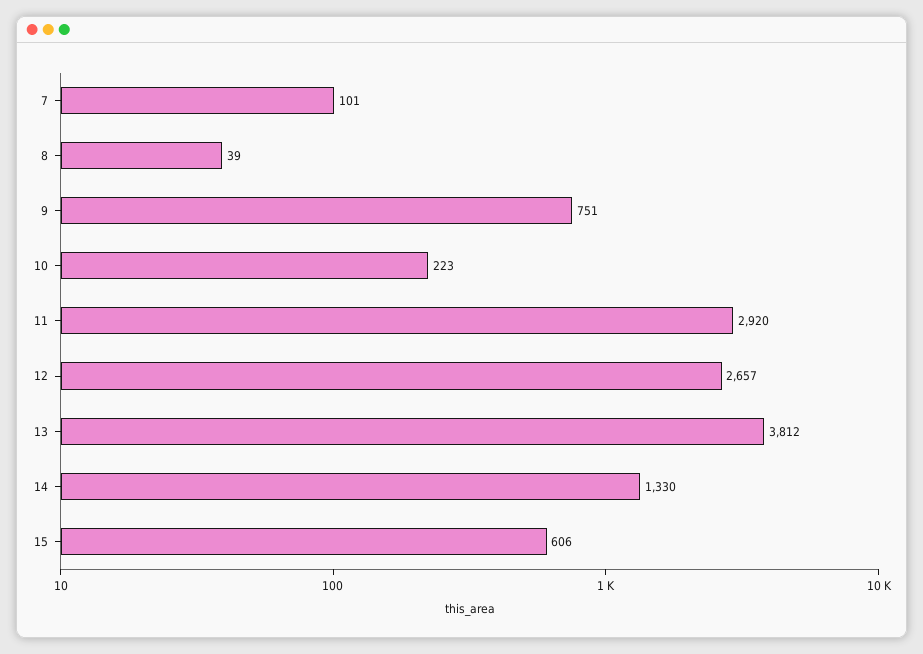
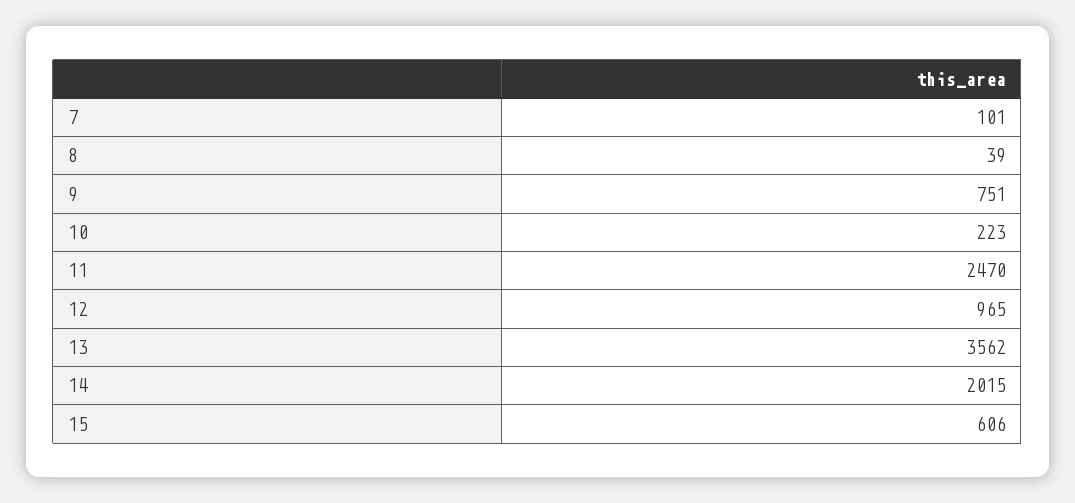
11: 2920 -> 2470
12: 2657 -> 965
13: 3812 -> 3562
14: 1330 -> 2015

